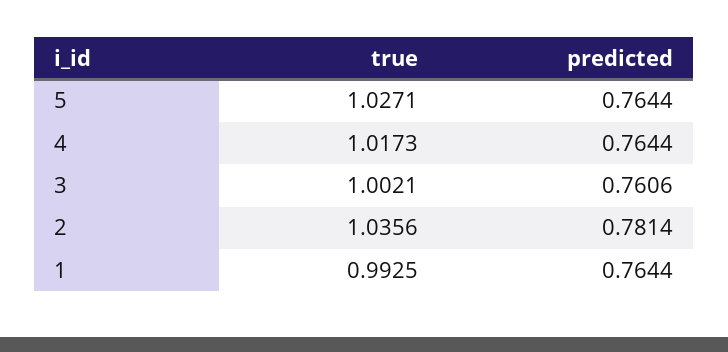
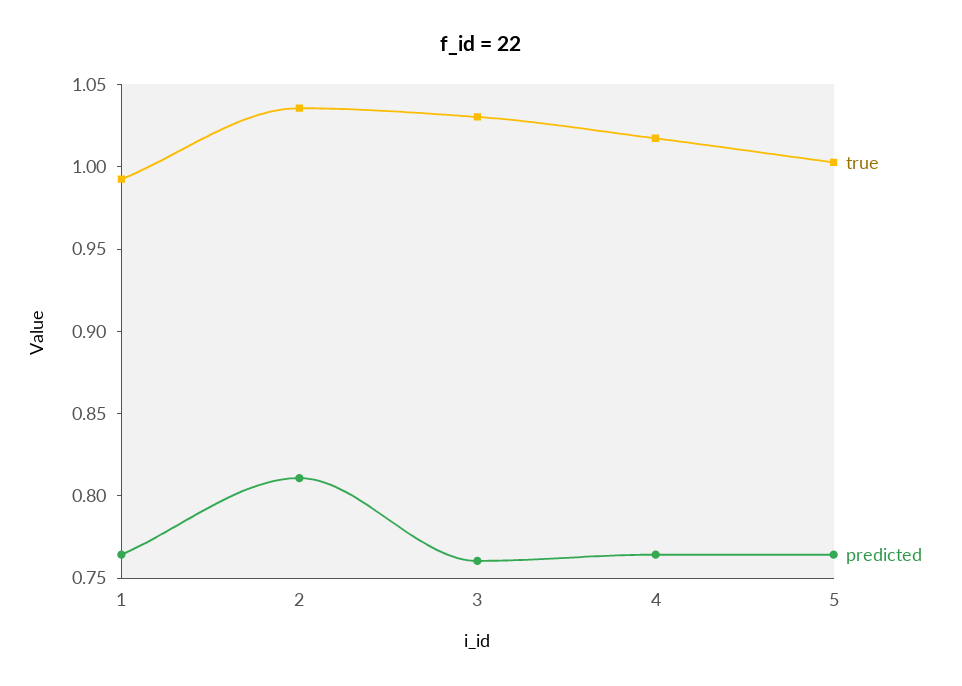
true, 5: 1.0271 -> 1
true, 3: 1.0021 -> 1.03
predicted, 2: 0.7814 -> 0.81

